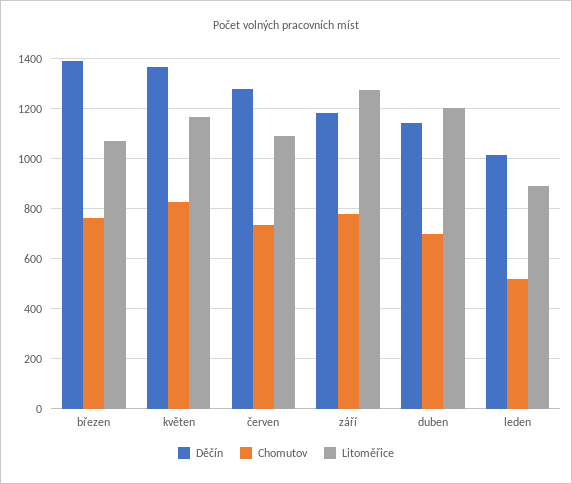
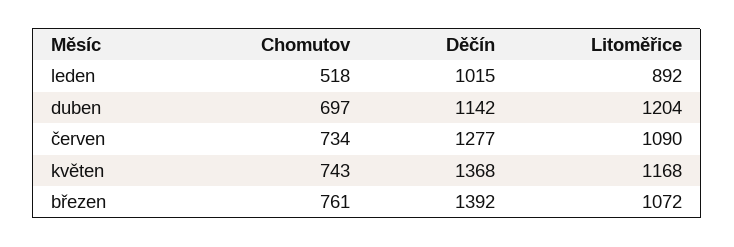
Chomutov, květen: 825 -> 743
Děčín, září: 1175 -> none
Chomutov, září: 775 -> none
Litoměřice, září: 1275 -> none

